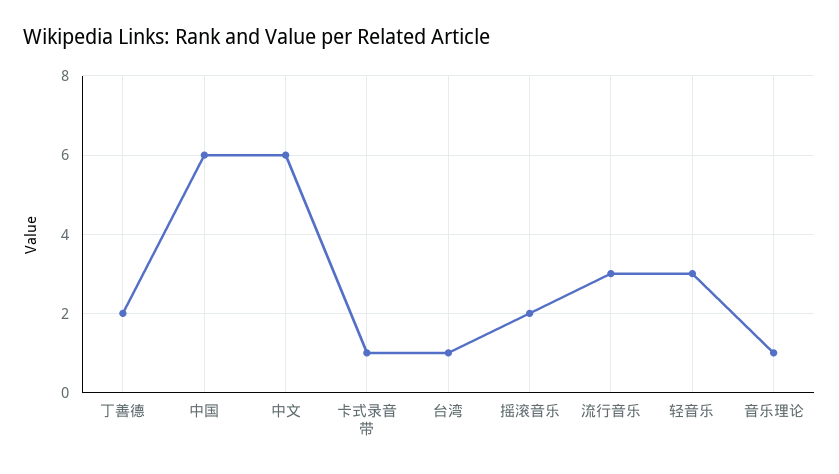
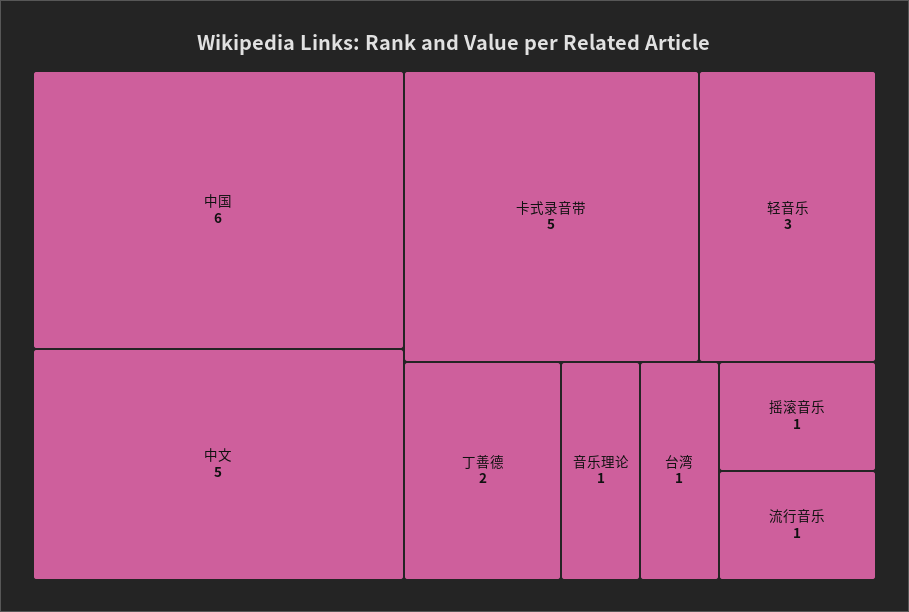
中文: 6 -> 5
卡式录音带: 1 -> 5
摇滚音乐: 2 -> 1
流行音乐: 3 -> 1

